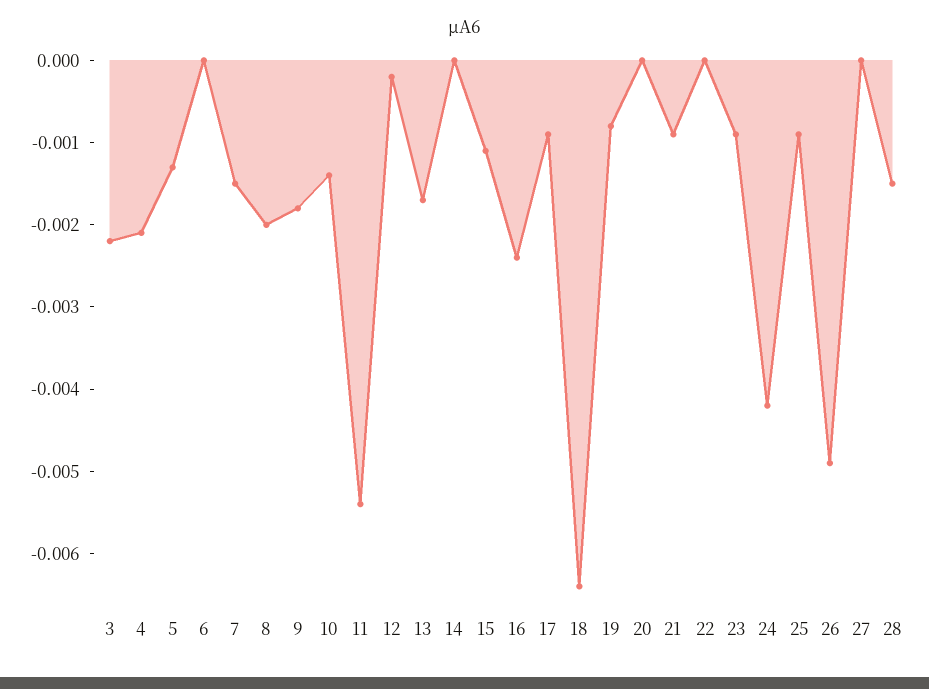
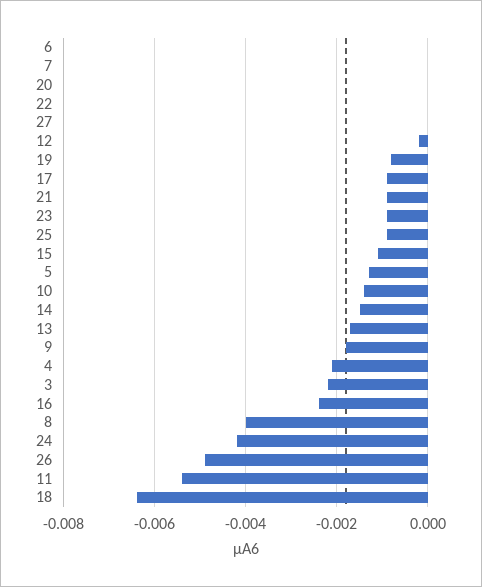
7: -0.0015 -> 0
8: -0.002 -> -0.004
14: 0 -> -0.0015
28: -0.0015 -> none

